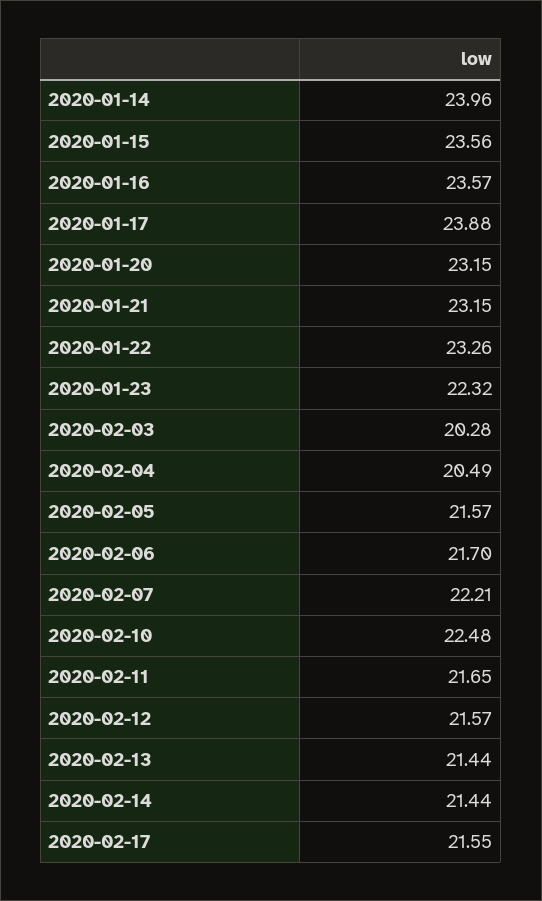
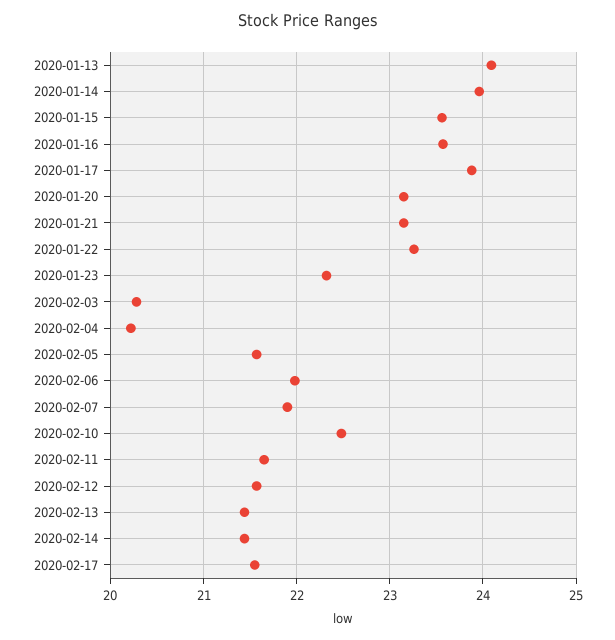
2020-02-04: 20.49 -> 20.2
2020-02-06: 21.7 -> 22
2020-02-07: 22.21 -> 21.9
2020-01-13: none -> 24.1

